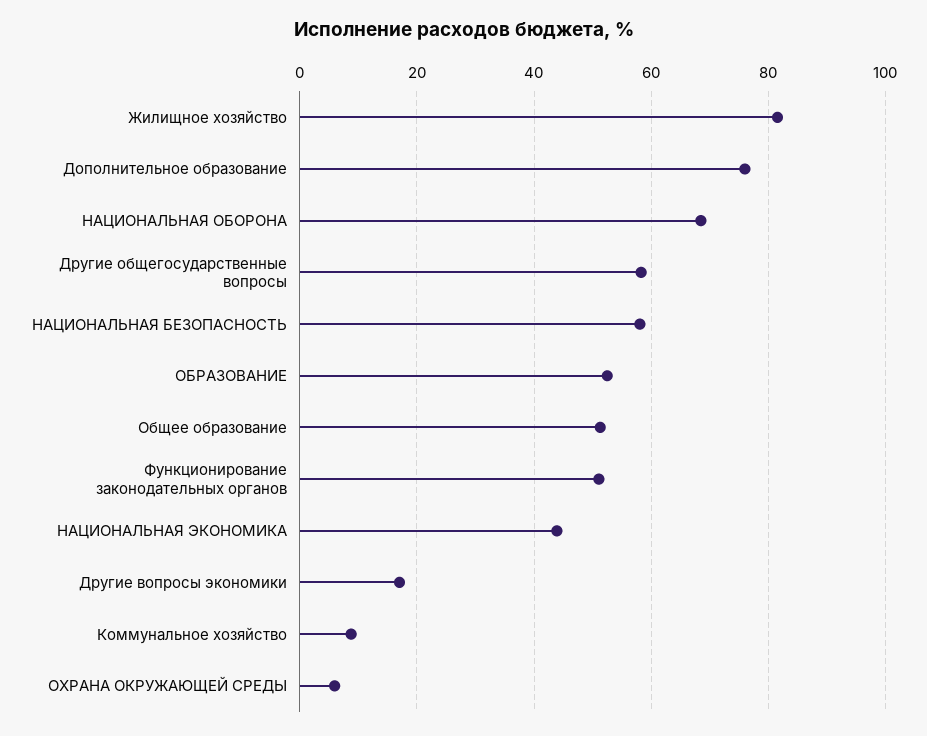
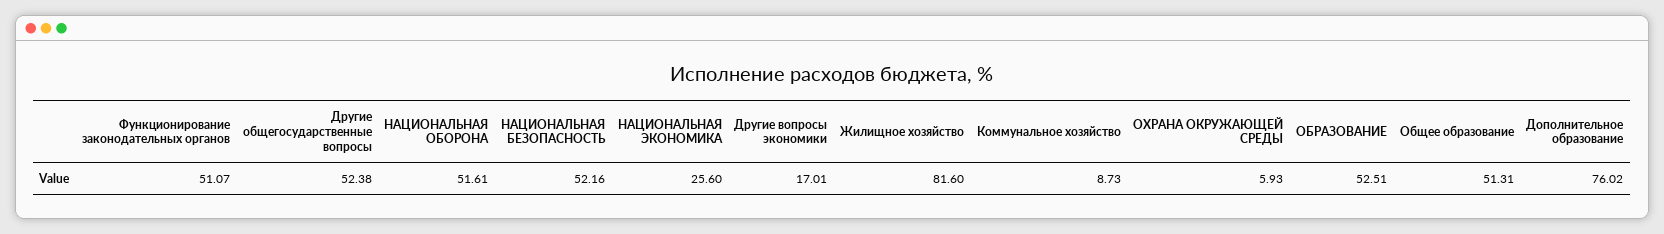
НАЦИОНАЛЬНАЯ ОБОРОНА: 68 -> 51.61
Другие общегосударственные вопросы: 58 -> 52.38
НАЦИОНАЛЬНАЯ БЕЗОПАСНОСТЬ: 58 -> 52.16
НАЦИОНАЛЬНАЯ ЭКОНОМИКА: 44 -> 25.6

